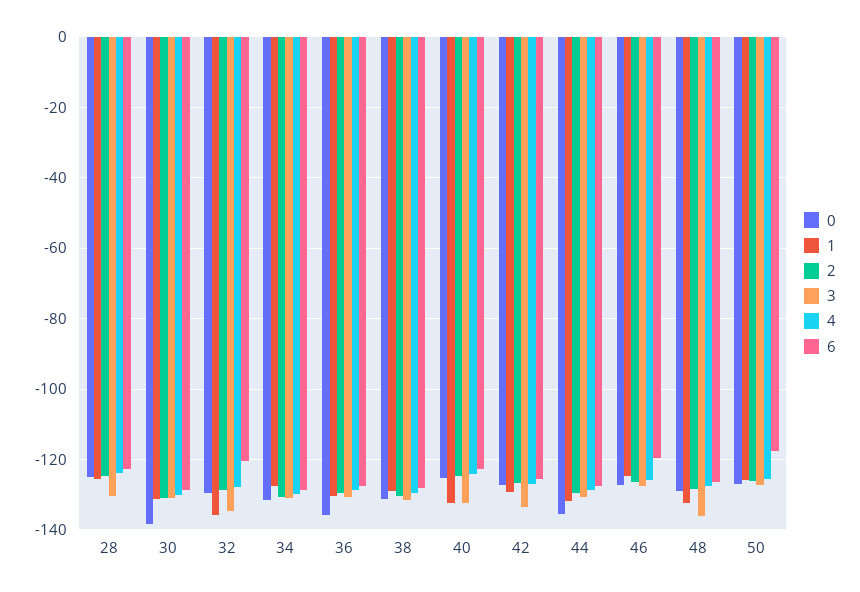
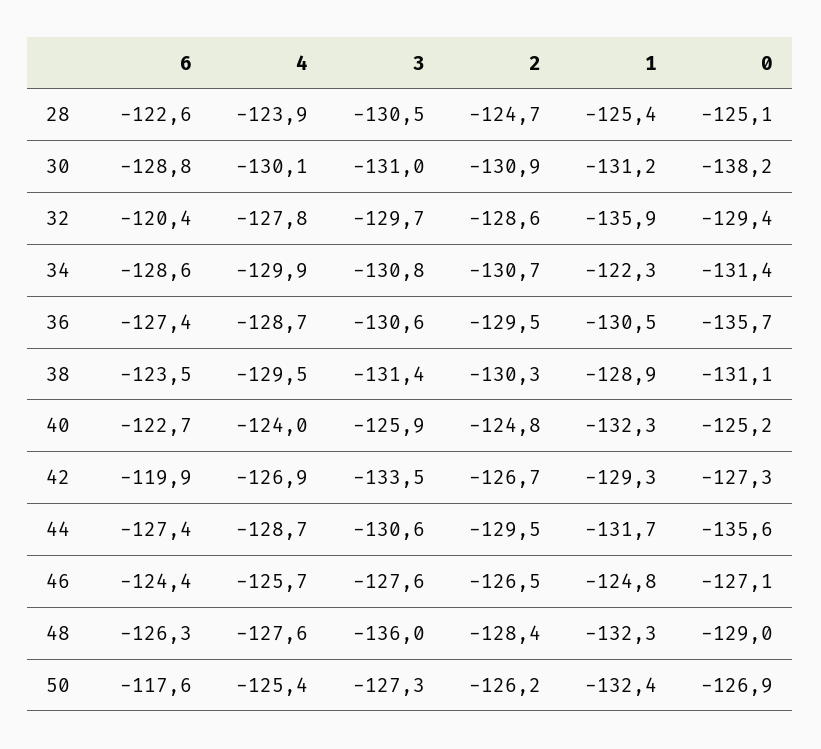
3, 32: -134 -> -129.7
1, 34: -128 -> -122.3
6, 38: -128 -> -123.5
3, 40: -132 -> -125.9
6, 42: -126 -> -119.9
6, 46: -120 -> -124.4
1, 50: -126 -> -132.4

